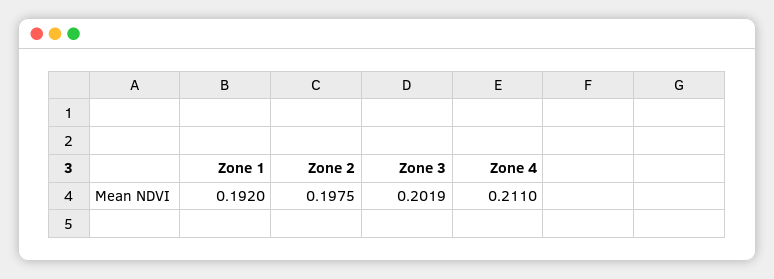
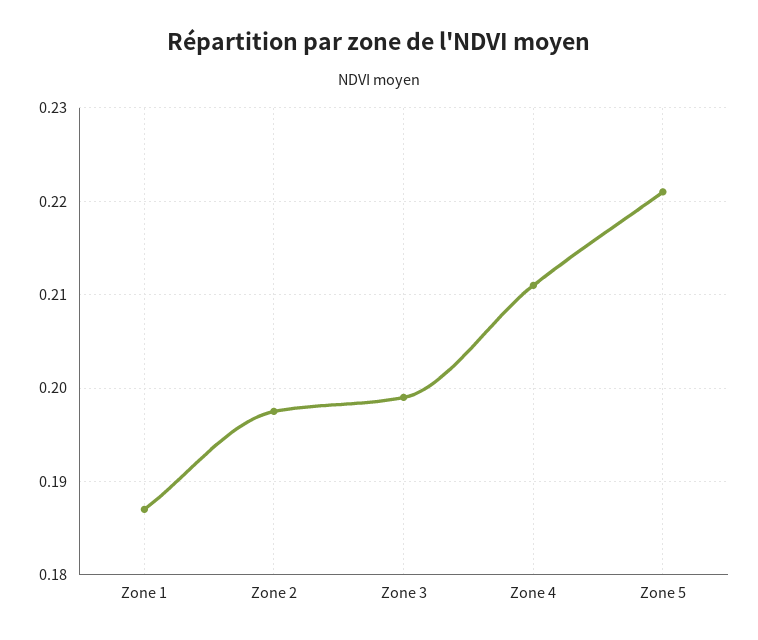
Zone 1: 0.192 -> 0.187
Zone 3: 0.2019 -> 0.199
Zone 5: none -> 0.221

